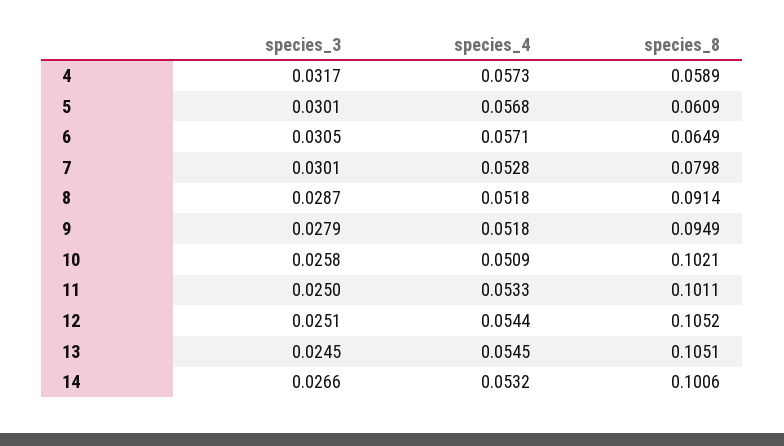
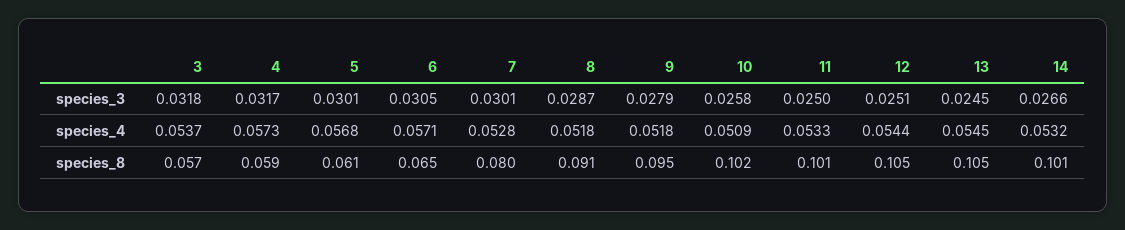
species_3, 3: none -> 0.0318
species_4, 3: none -> 0.0537
species_8, 3: none -> 0.057

